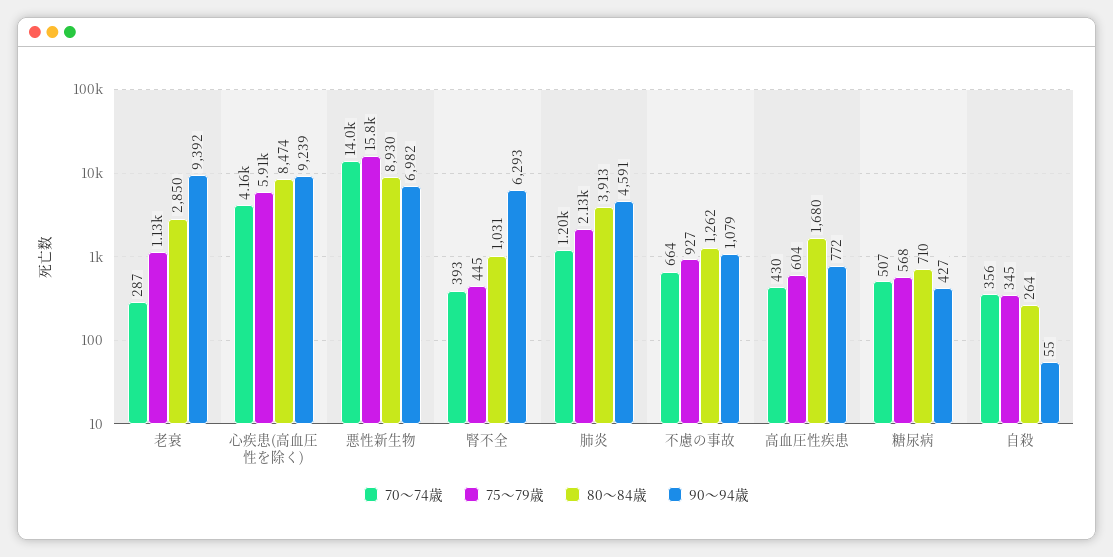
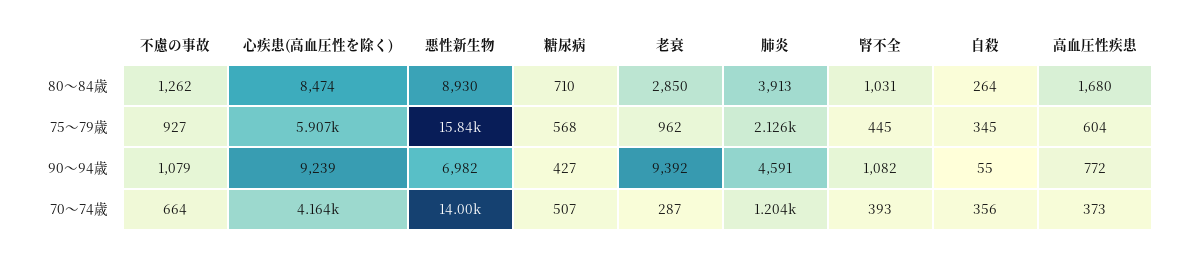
75～79歳, 老衰: 1130 -> 962
90～94歳, 腎不全: 6293 -> 1082
70～74歳, 高血圧性疾患: 430 -> 373

